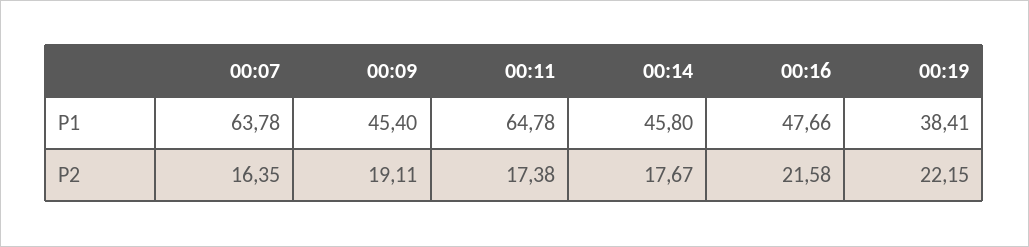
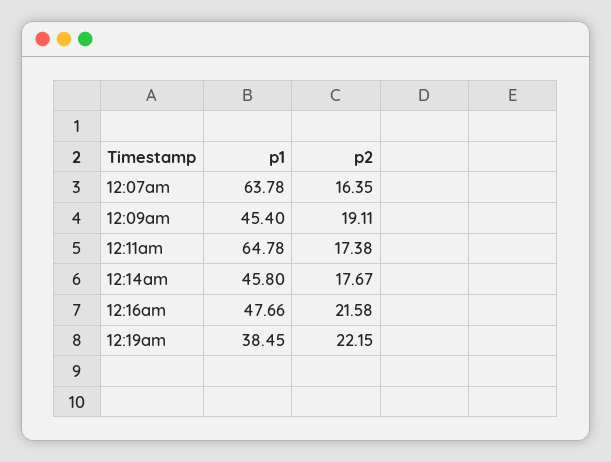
00:19, P1: 38.41 -> 38.45

